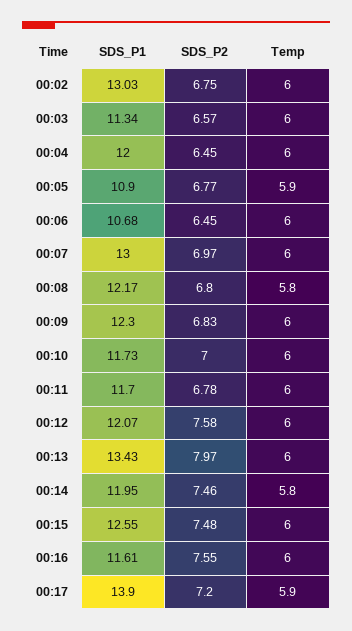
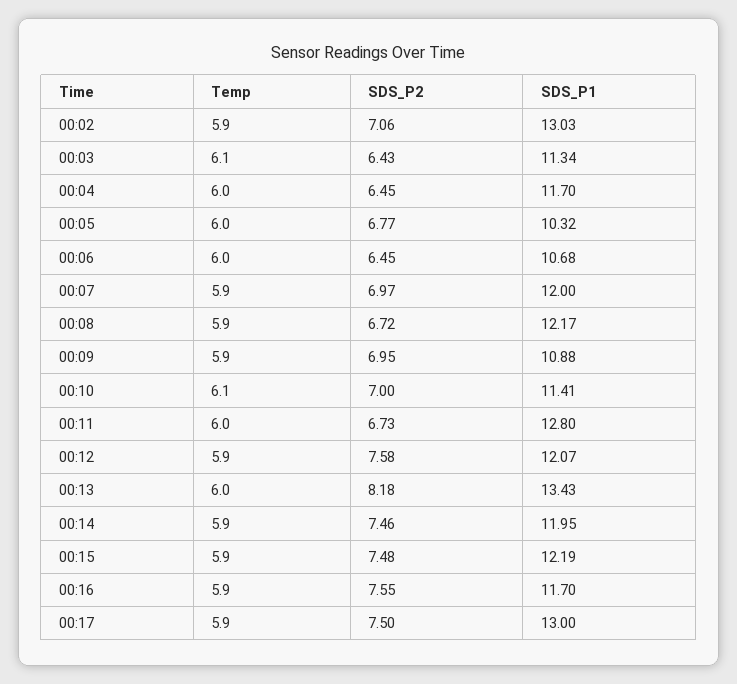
SDS_P2, 00:02: 6.75 -> 7.06
Temp, 00:02: 6 -> 5.9
SDS_P2, 00:03: 6.57 -> 6.43
Temp, 00:03: 6 -> 6.1
SDS_P1, 00:04: 12 -> 11.7
SDS_P1, 00:05: 10.9 -> 10.32
Temp, 00:05: 5.9 -> 6
SDS_P1, 00:07: 13 -> 12
Temp, 00:07: 6 -> 5.9
SDS_P2, 00:08: 6.8 -> 6.72
Temp, 00:08: 5.8 -> 5.9
SDS_P1, 00:09: 12.3 -> 10.88
SDS_P2, 00:09: 6.83 -> 6.95
Temp, 00:09: 6 -> 5.9
SDS_P1, 00:10: 11.73 -> 11.41
Temp, 00:10: 6 -> 6.1
SDS_P1, 00:11: 11.7 -> 12.8
SDS_P2, 00:11: 6.78 -> 6.73
Temp, 00:12: 6 -> 5.9
SDS_P2, 00:13: 7.97 -> 8.18
Temp, 00:14: 5.8 -> 5.9
SDS_P1, 00:15: 12.55 -> 12.19
Temp, 00:15: 6 -> 5.9
SDS_P1, 00:16: 11.61 -> 11.7
Temp, 00:16: 6 -> 5.9
SDS_P1, 00:17: 13.9 -> 13
SDS_P2, 00:17: 7.2 -> 7.5

